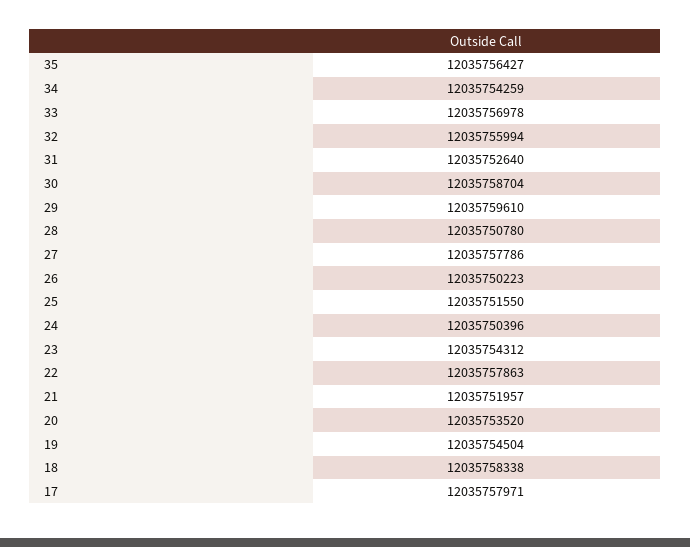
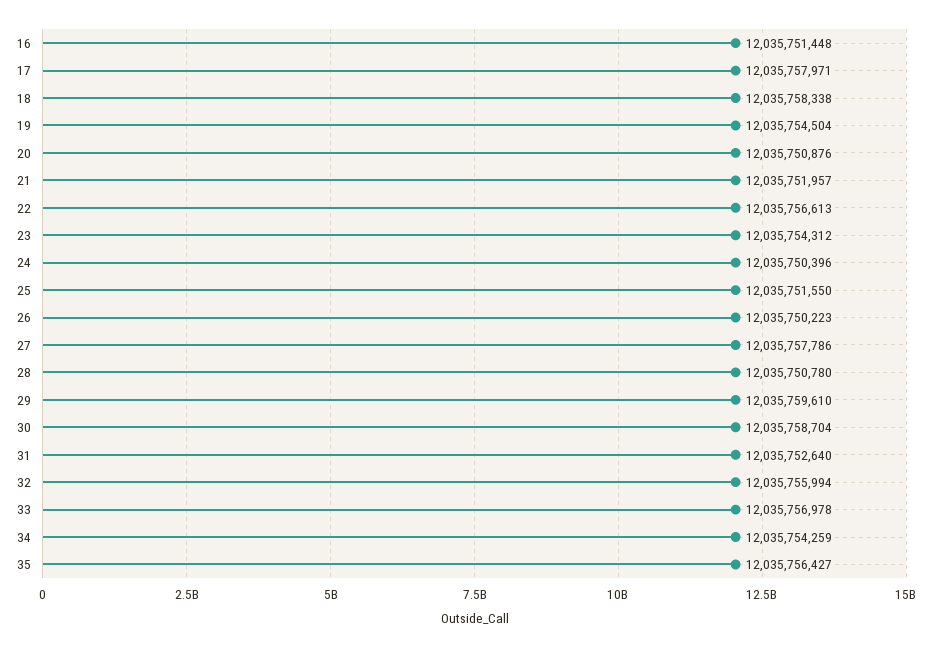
22: 12035757863 -> 12035756613
20: 12035753520 -> 12035750876
16: none -> 12035751448

